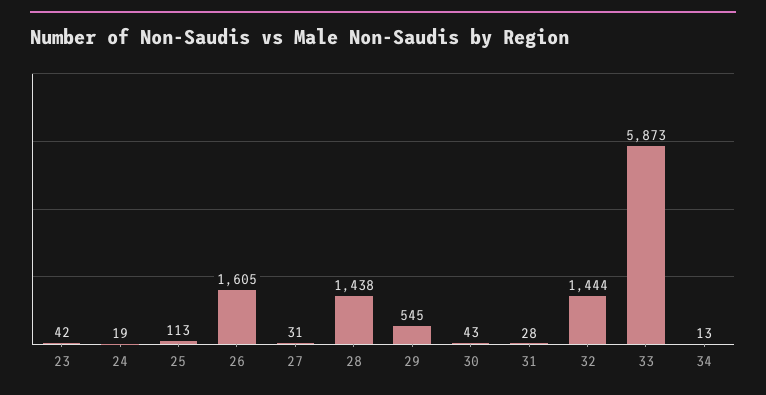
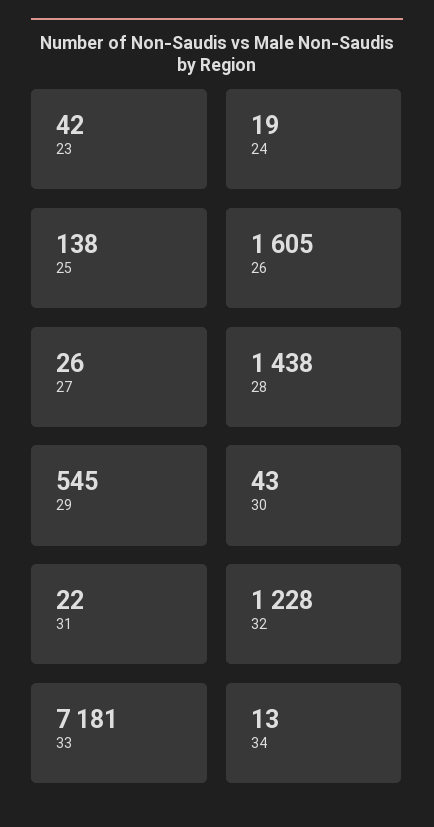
25: 113 -> 138
27: 31 -> 26
31: 28 -> 22
32: 1444 -> 1228
33: 5873 -> 7181

